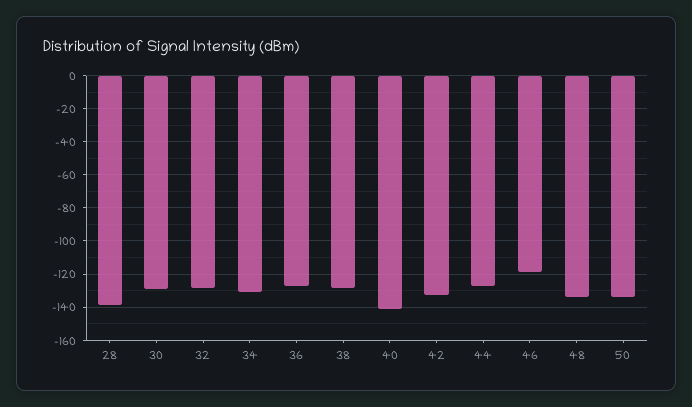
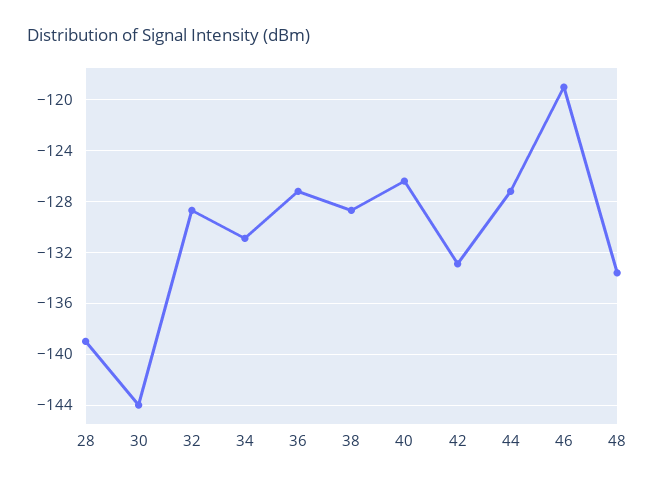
30: -130 -> -144
40: -140 -> -126.5
50: -135 -> none

